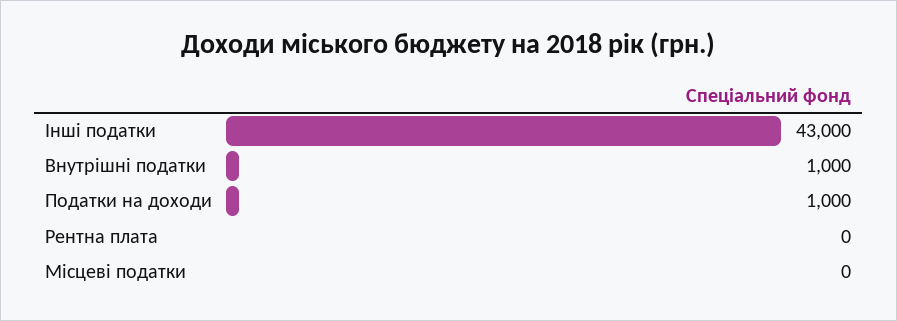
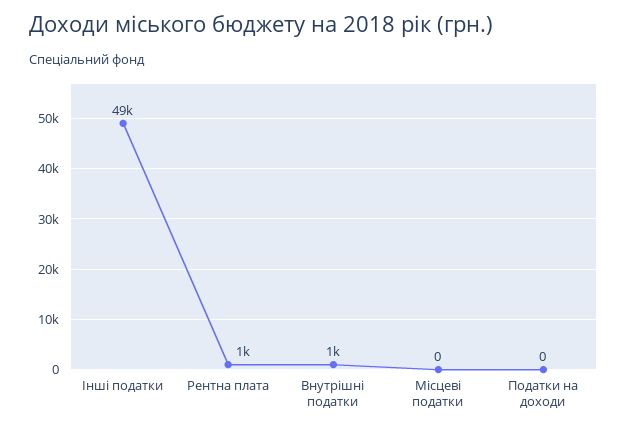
Інші податки: 43000 -> 49000
Податки на доходи: 1000 -> 0
Рентна плата: 0 -> 1000

